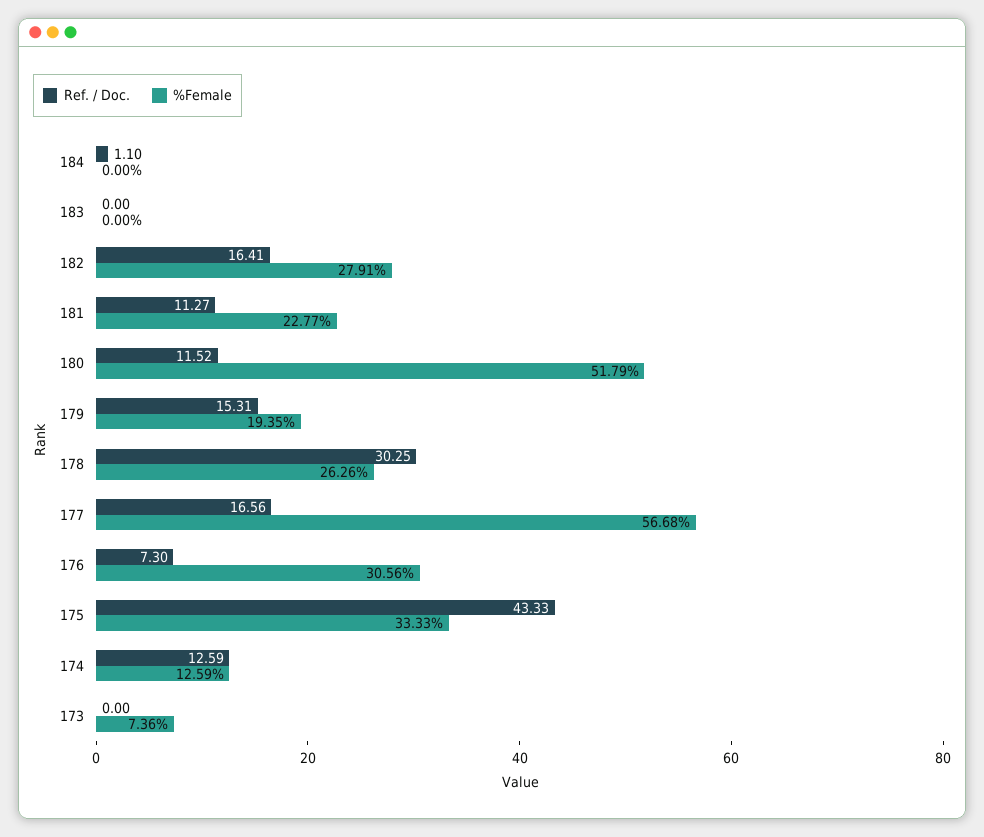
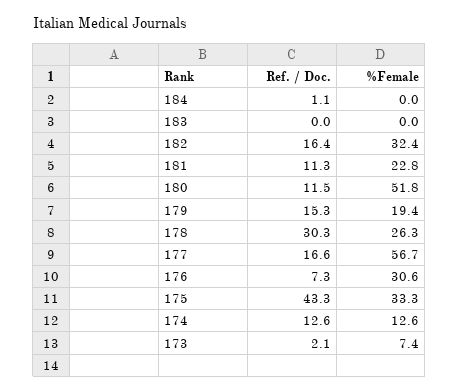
%Female, 182: 27.91 -> 32.4
Ref. / Doc., 173: 0 -> 2.1

